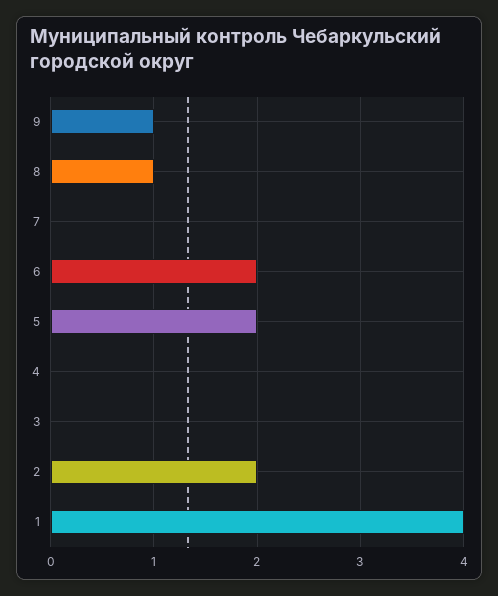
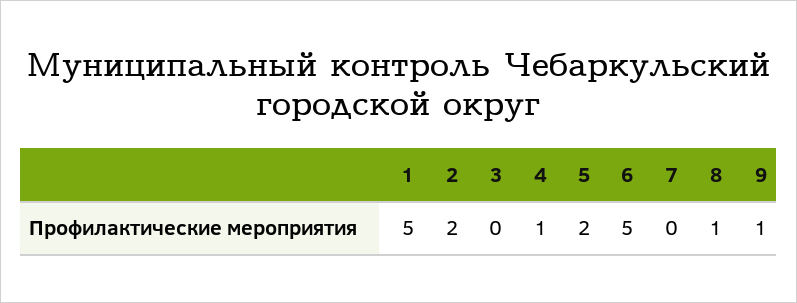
6: 2 -> 5
4: 0 -> 1
1: 4 -> 5

